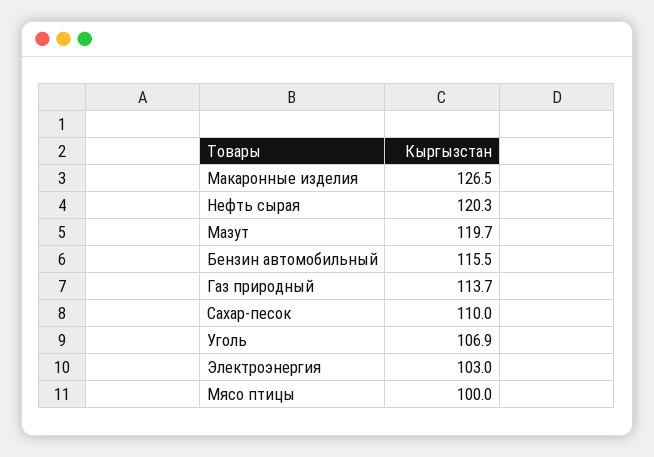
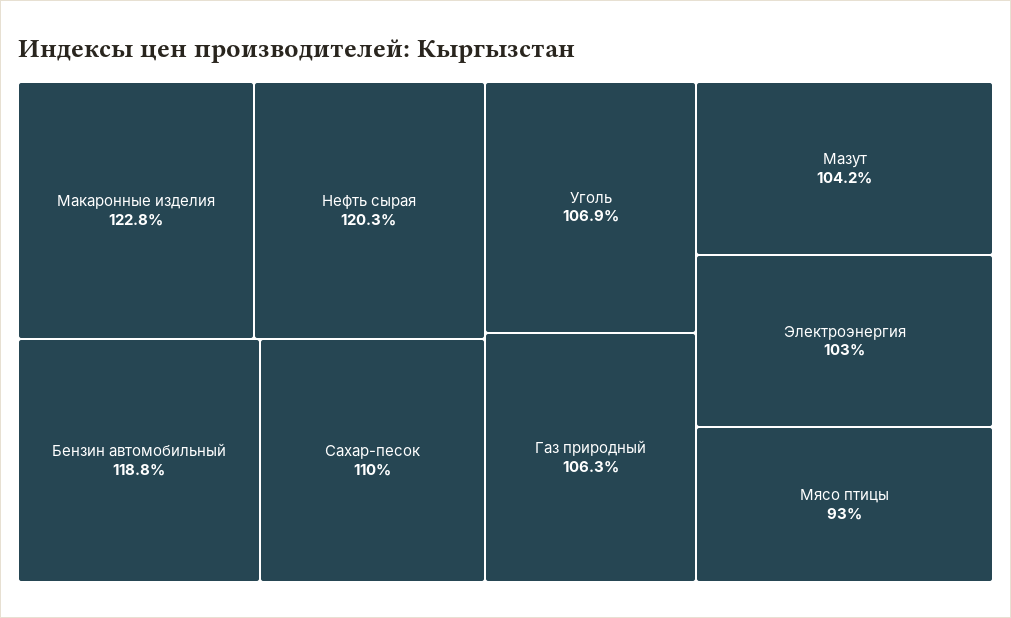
Макаронные изделия: 126.5 -> 122.8
Мазут: 119.7 -> 104.2
Бензин автомобильный: 115.5 -> 118.8
Газ природный: 113.7 -> 106.3
Мясо птицы: 100 -> 93

